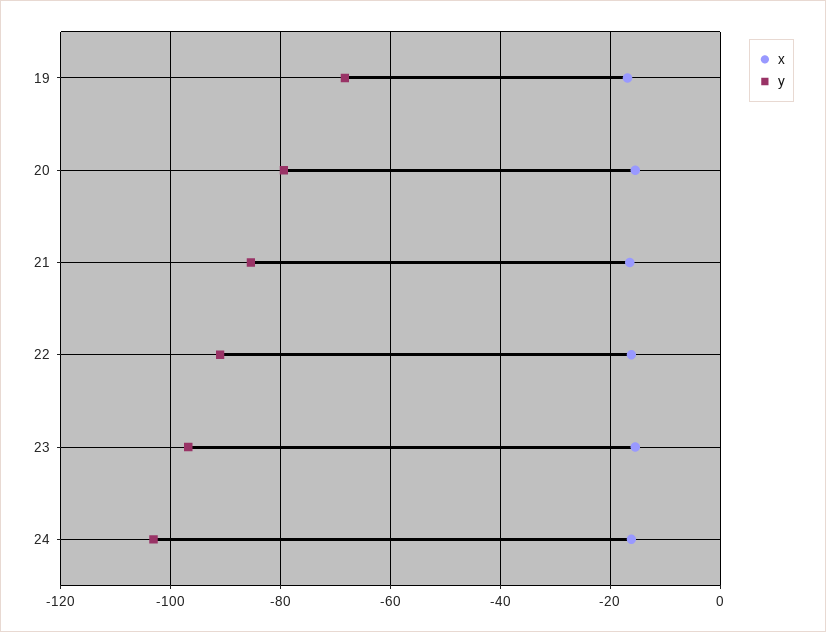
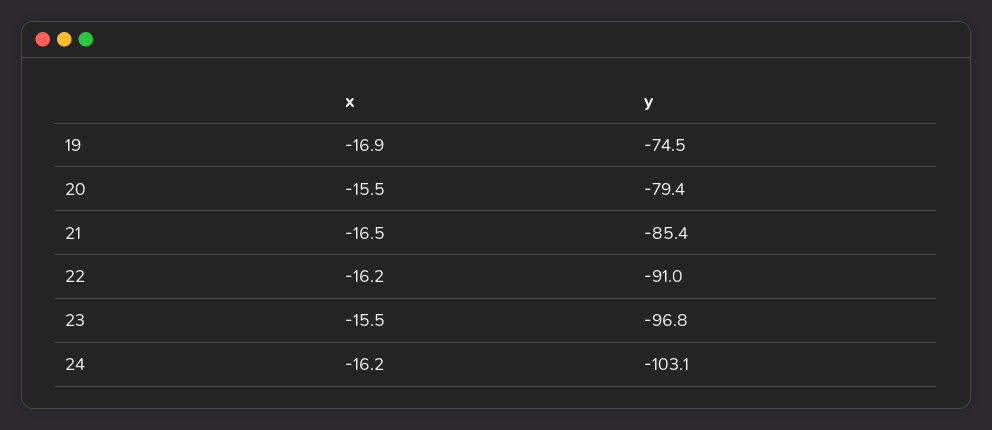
y, 19: -68 -> -74.5

